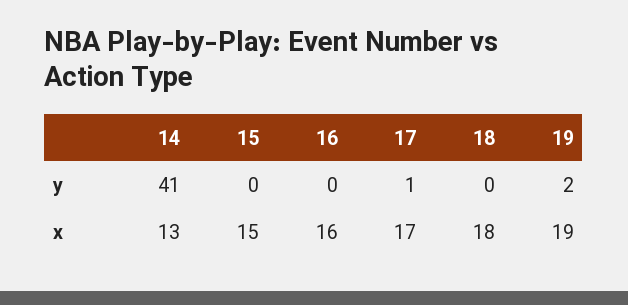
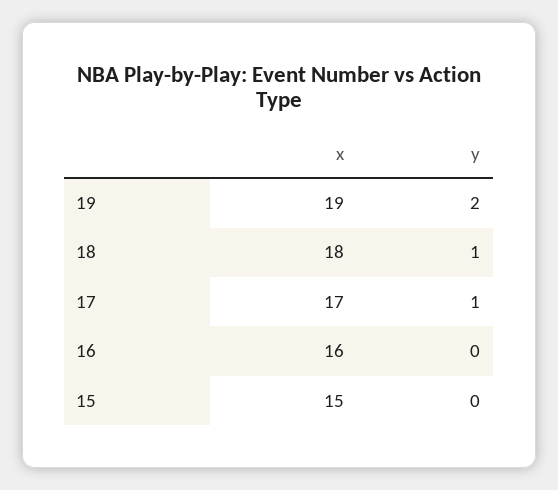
14, y: 41 -> none
18, y: 0 -> 1
14, x: 13 -> none

